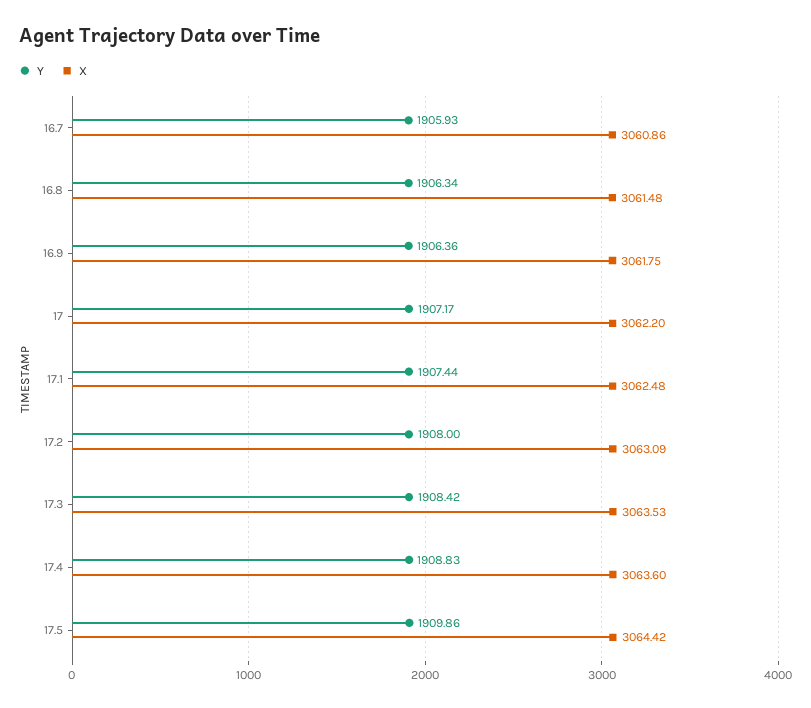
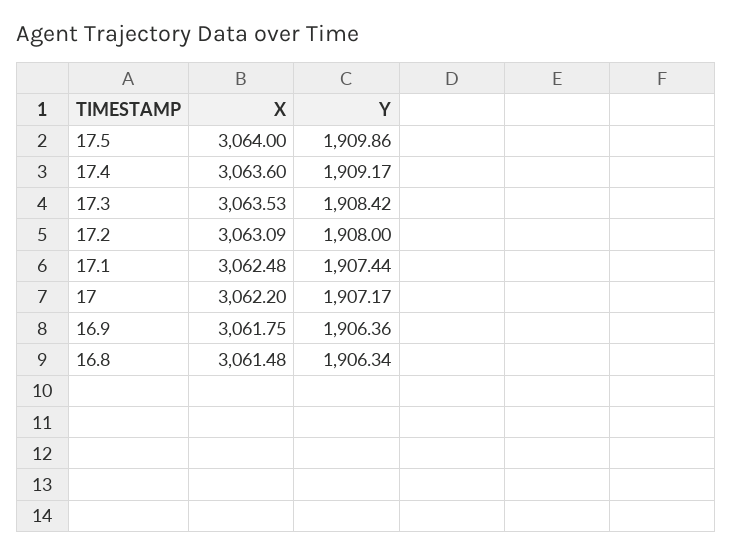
Y, 16.7: 1905.93 -> none
X, 16.7: 3060.86 -> none
Y, 17.4: 1908.83 -> 1909.17
X, 17.5: 3064.42 -> 3064

